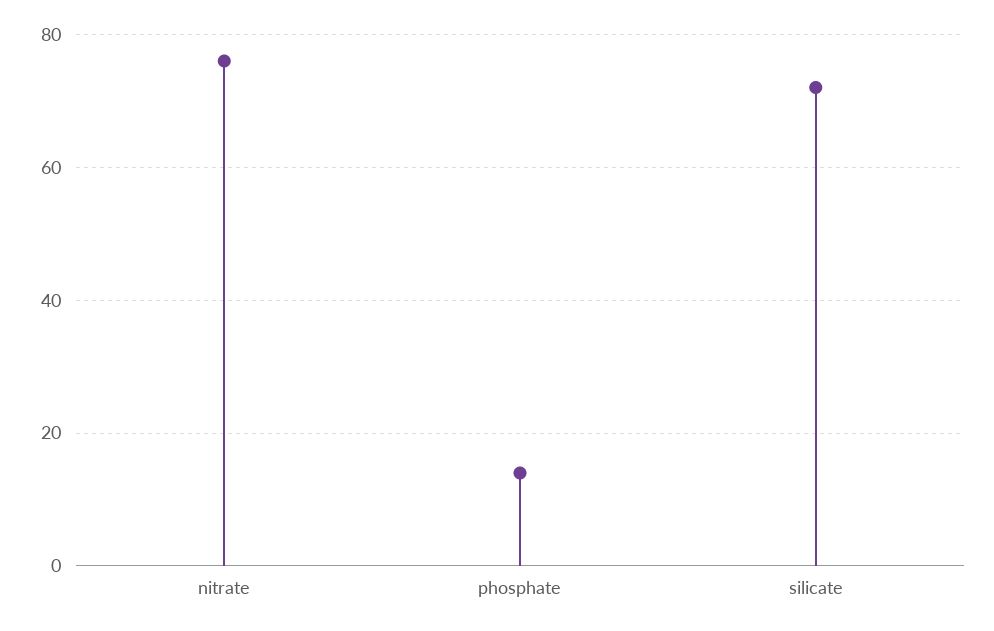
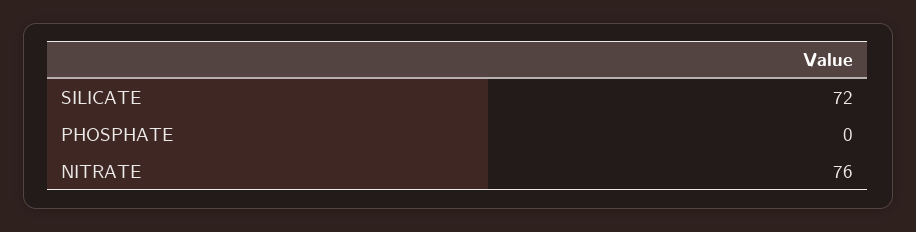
phosphate: 15 -> 0

